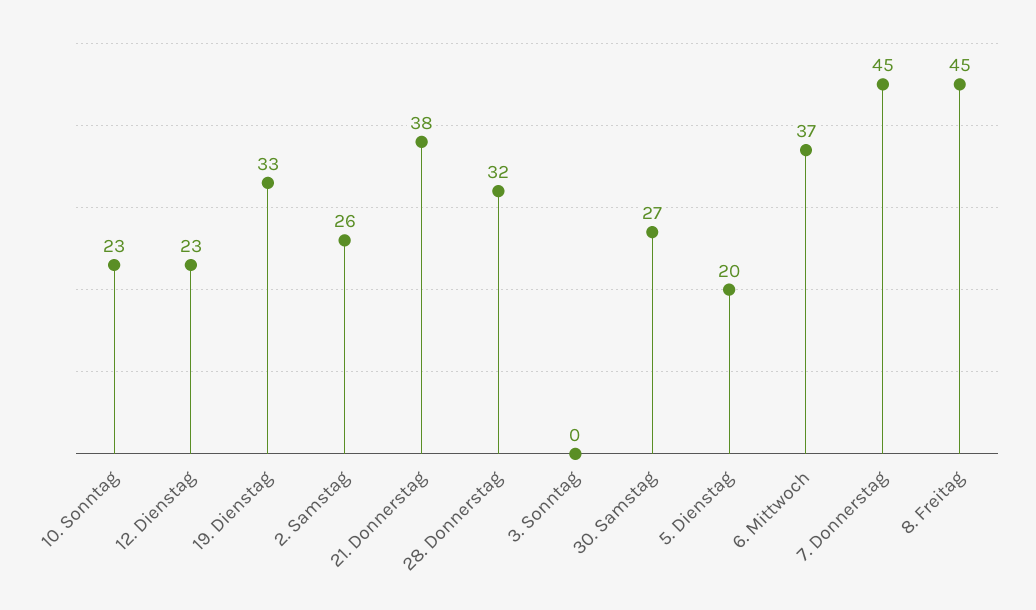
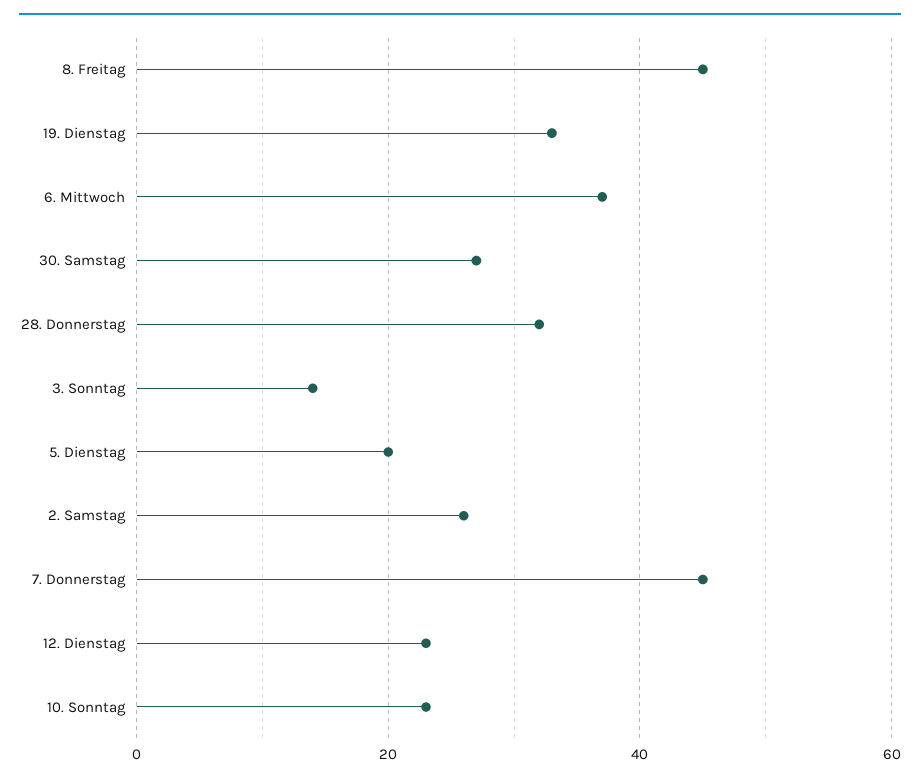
21. Donnerstag: 38 -> none
3. Sonntag: 0 -> 15

